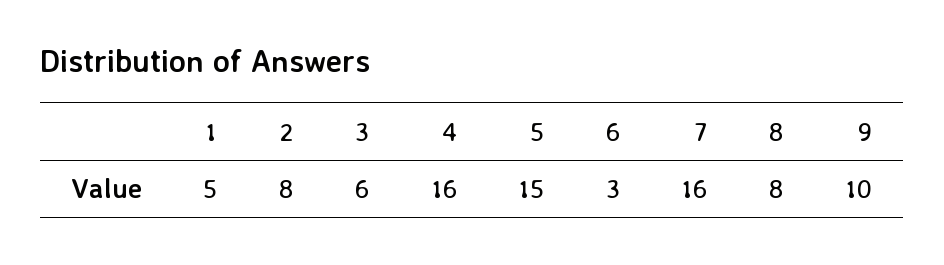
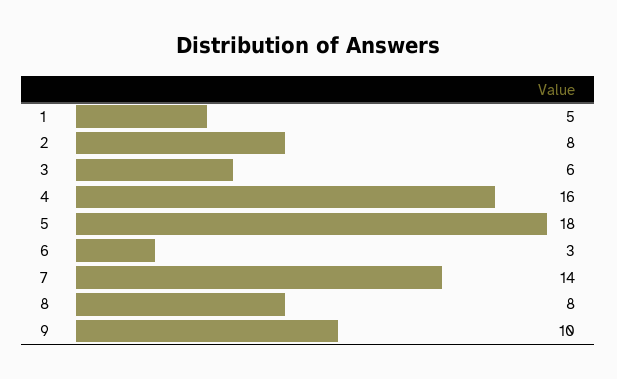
5: 15 -> 18
7: 16 -> 14

